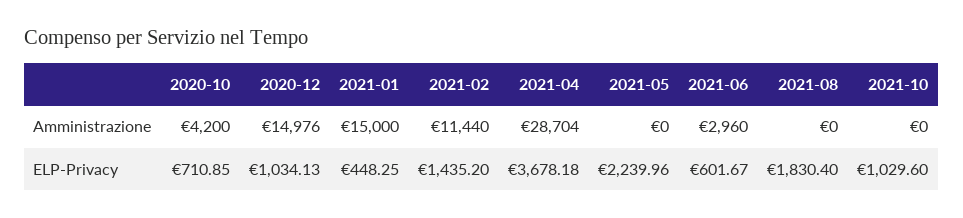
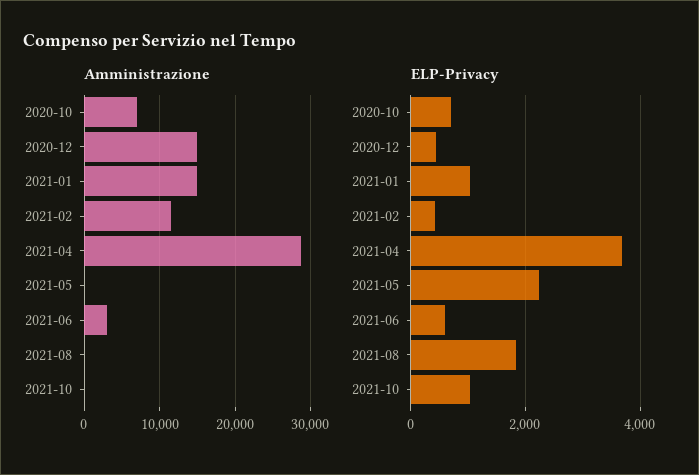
Amministrazione, 2020-10: 4200 -> 7000
ELP-Privacy, 2020-12: 1034.13 -> 400
ELP-Privacy, 2021-01: 448.25 -> 1000
ELP-Privacy, 2021-02: 1435.2 -> 400

